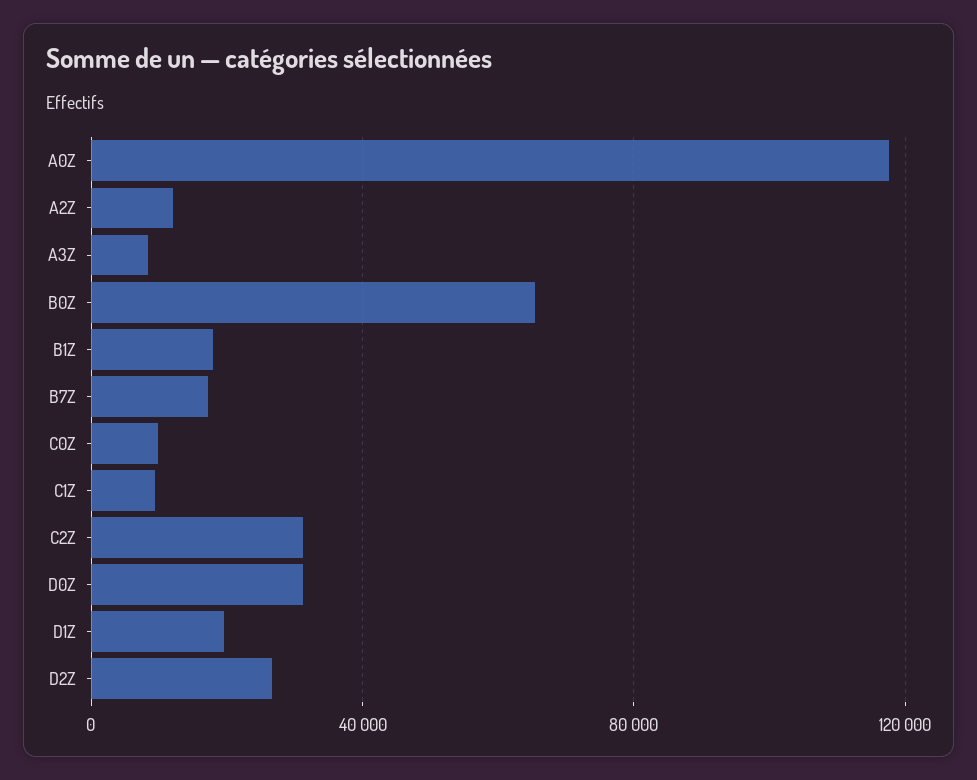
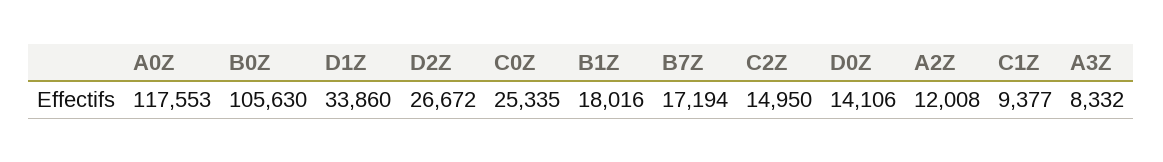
B0Z: 65000 -> 105630
C0Z: 10000 -> 25335
C2Z: 30000 -> 14950
D0Z: 30000 -> 14106
D1Z: 20000 -> 33860

